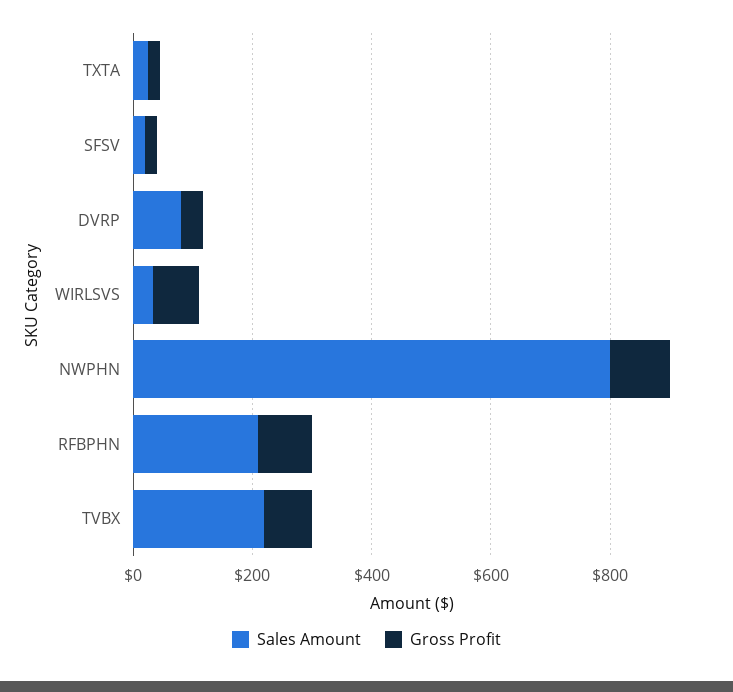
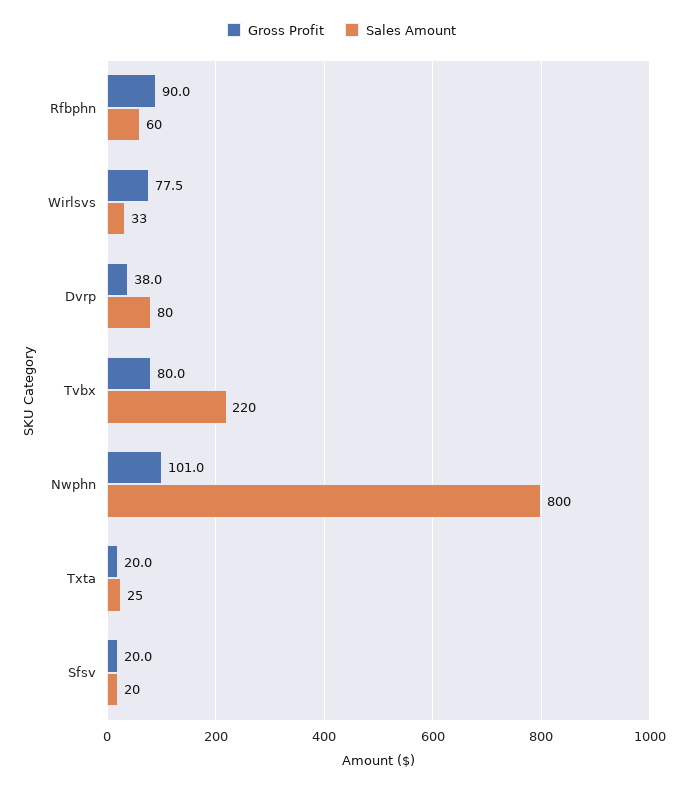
Sales Amount, RFBPHN: 200 -> 60

